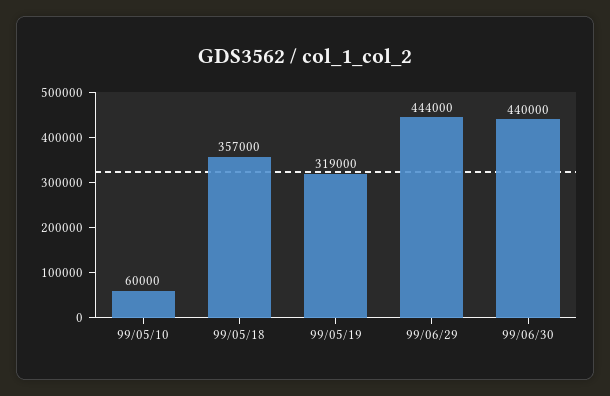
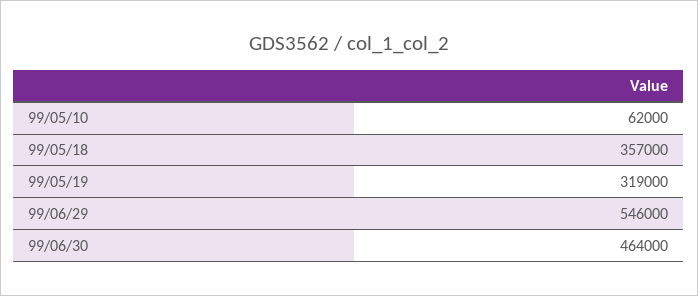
99/05/10: 60000 -> 62000
99/06/29: 444000 -> 546000
99/06/30: 440000 -> 464000

